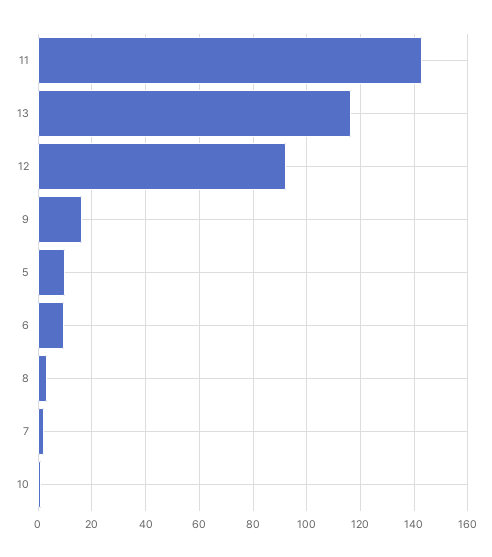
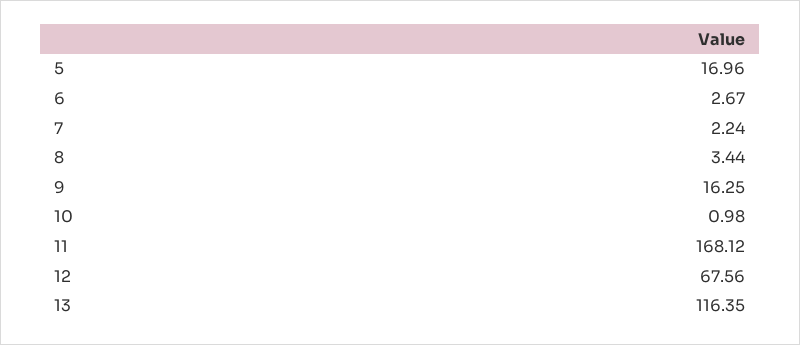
11: 142.5 -> 168.12
12: 92.5 -> 67.56
5: 10 -> 16.96
6: 10 -> 2.67

